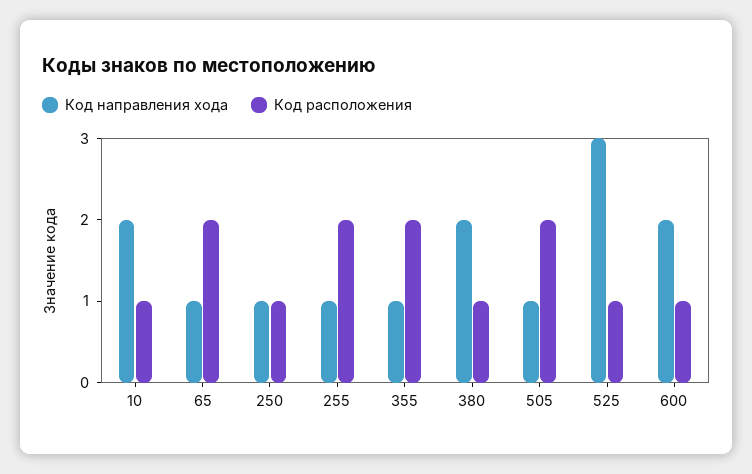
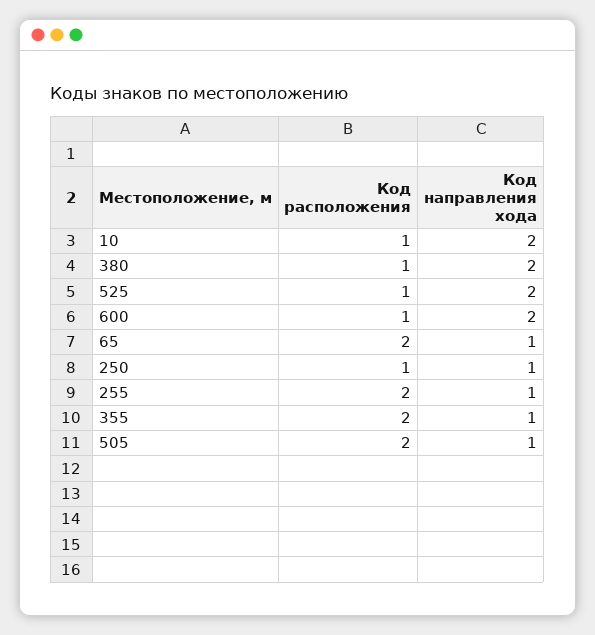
Код направления хода, 525: 3 -> 2

